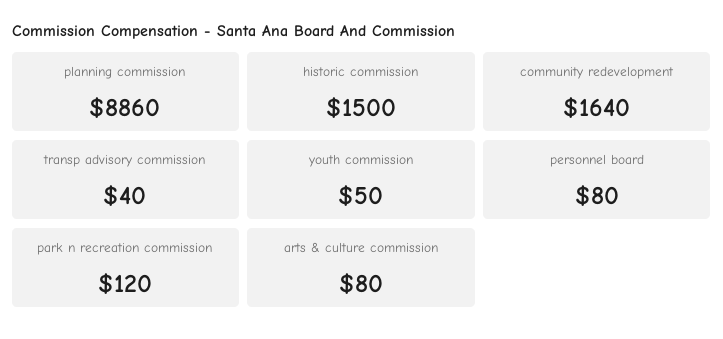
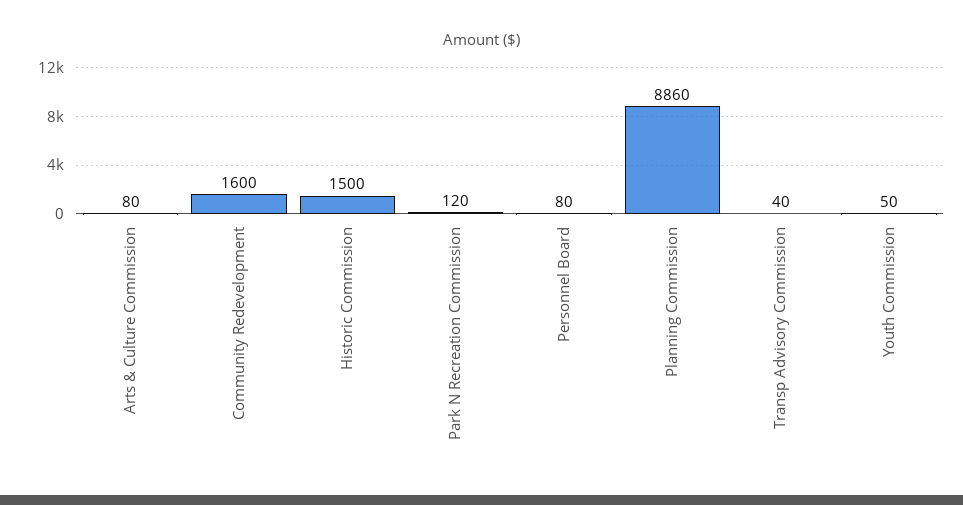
community redevelopment: 1640 -> 1600

